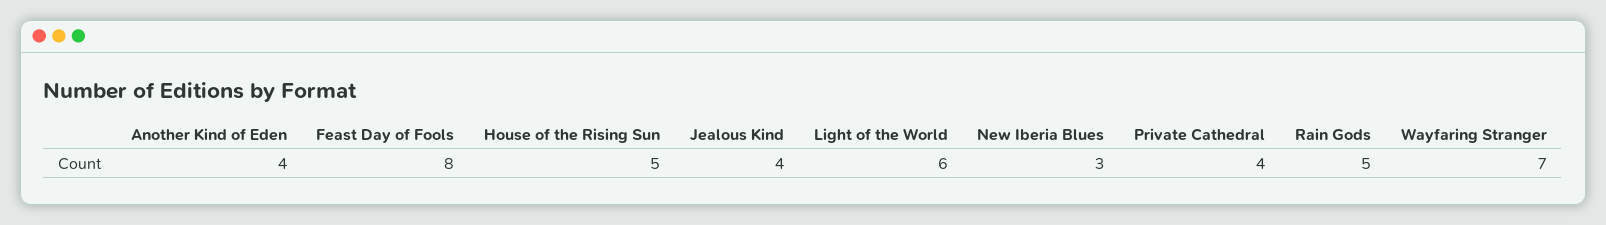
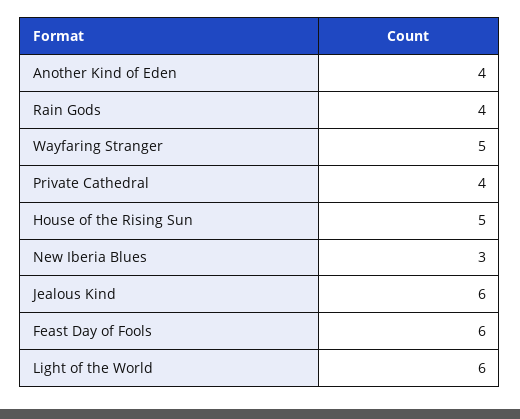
Feast Day of Fools: 8 -> 6
Jealous Kind: 4 -> 6
Rain Gods: 5 -> 4
Wayfaring Stranger: 7 -> 5

